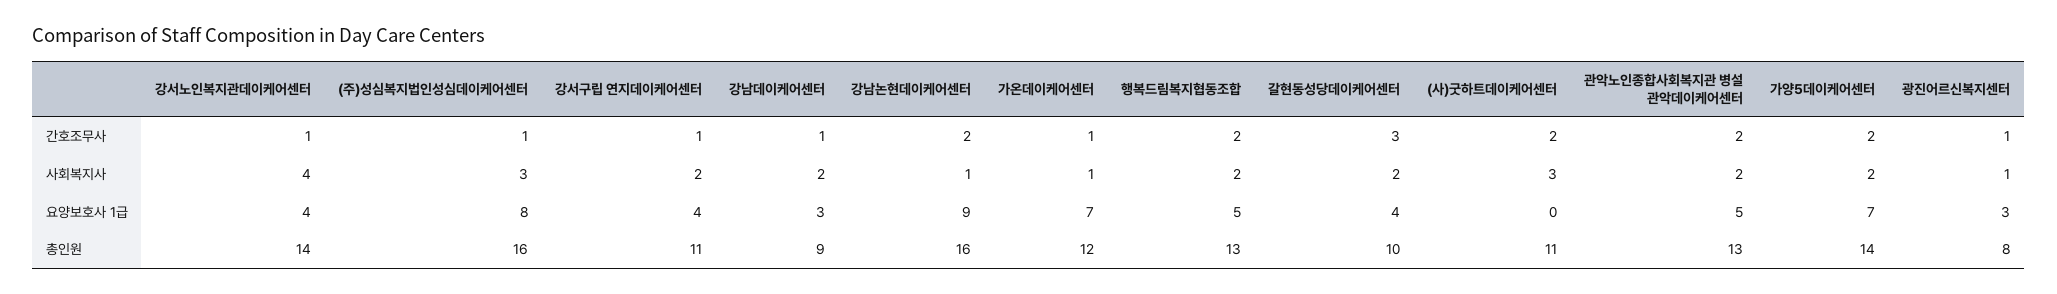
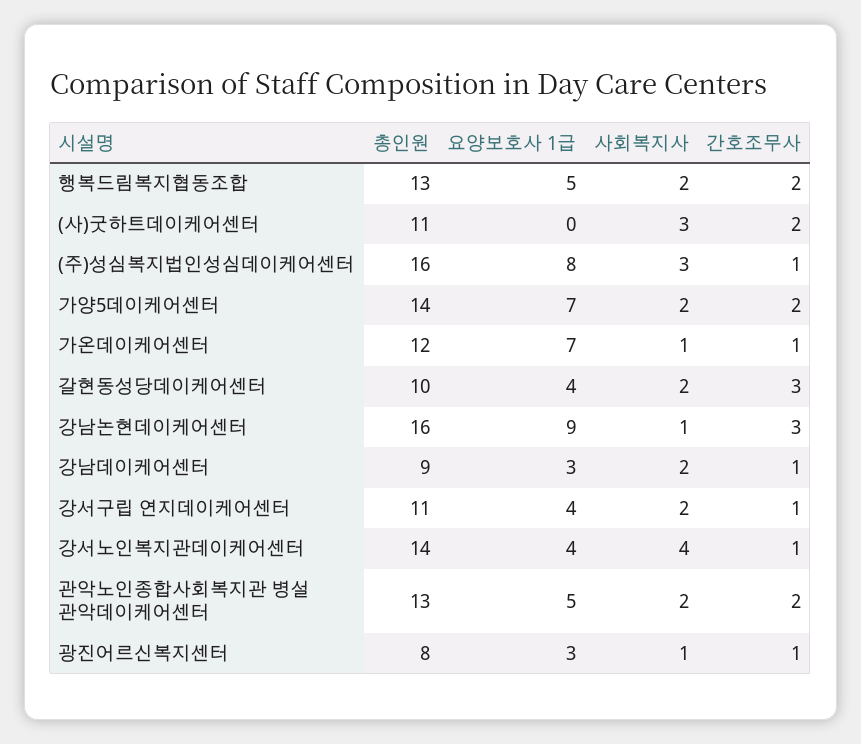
강남논현데이케어센터, 간호조무사: 2 -> 3

